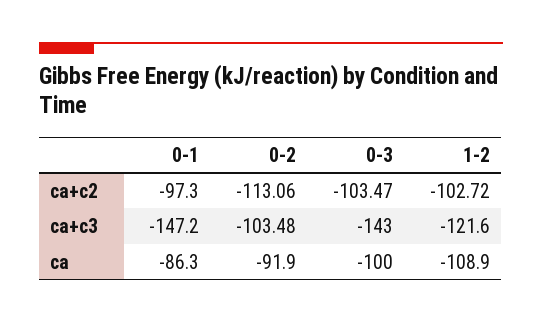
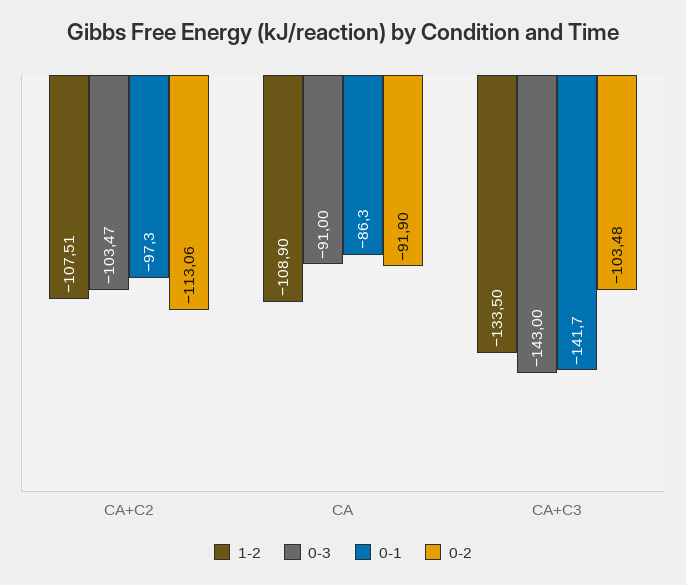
1-2, ca+c2: -102.72 -> -107.51
0-1, ca+c3: -147.2 -> -141.7
1-2, ca+c3: -121.6 -> -133.5
0-3, ca: -100 -> -91

